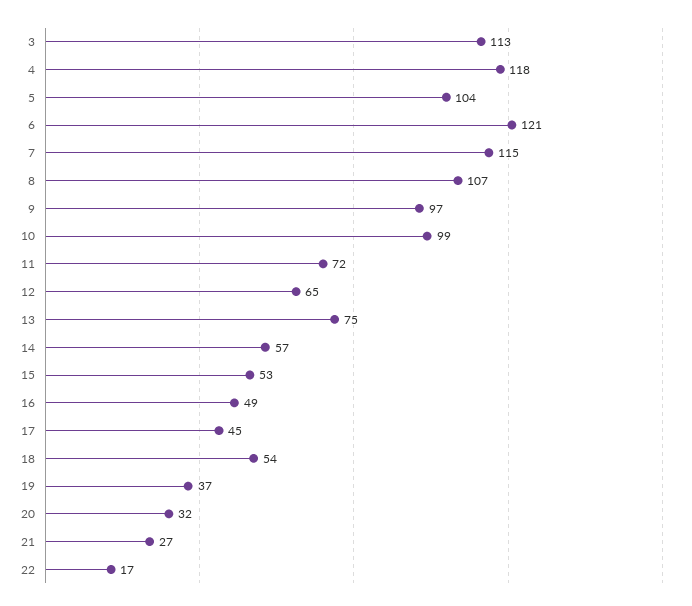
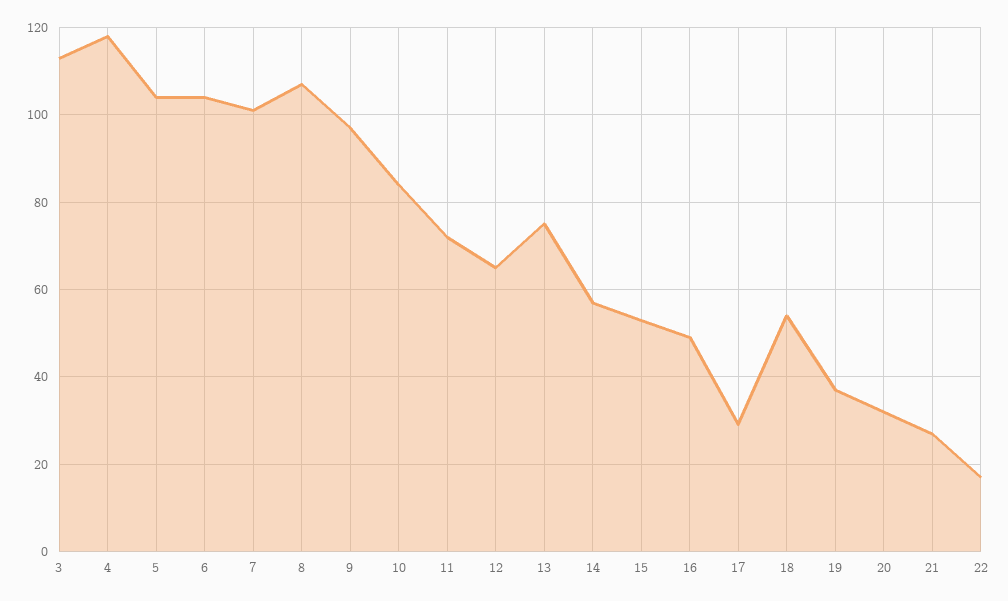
6: 121 -> 105
7: 115 -> 100
10: 99 -> 85
17: 45 -> 30

